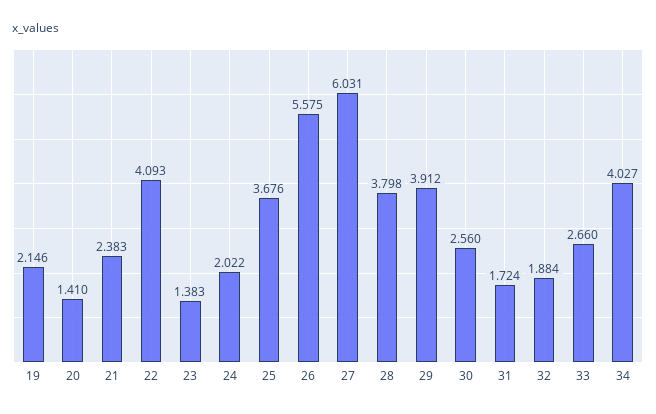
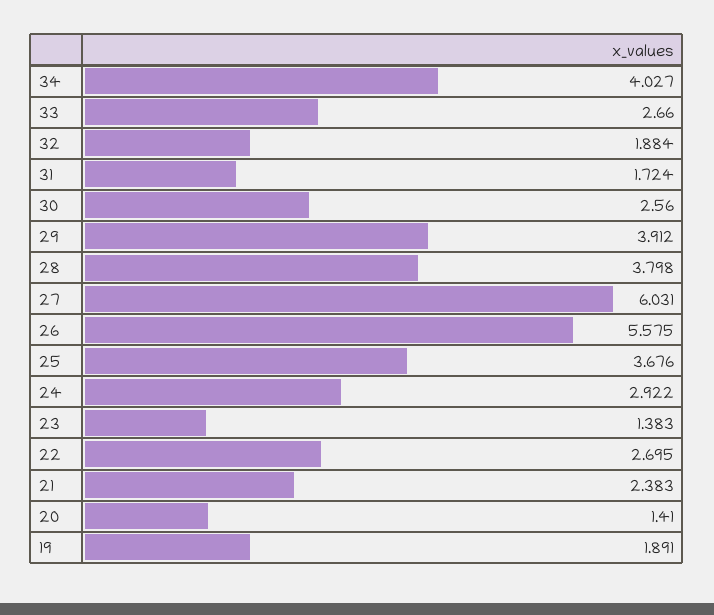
19: 2.146 -> 1.891
22: 4.093 -> 2.695
24: 2.022 -> 2.922

